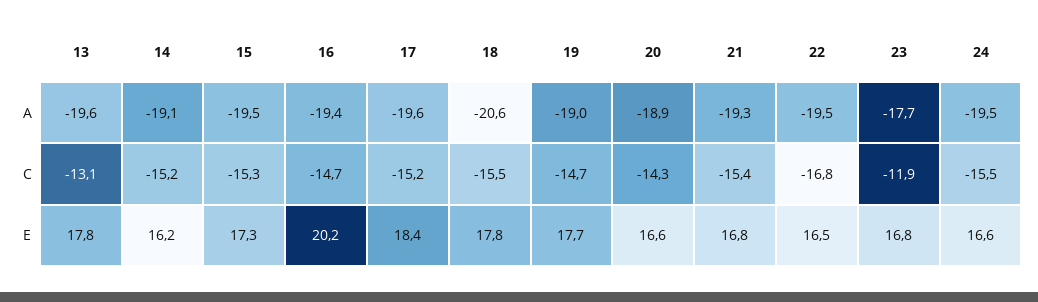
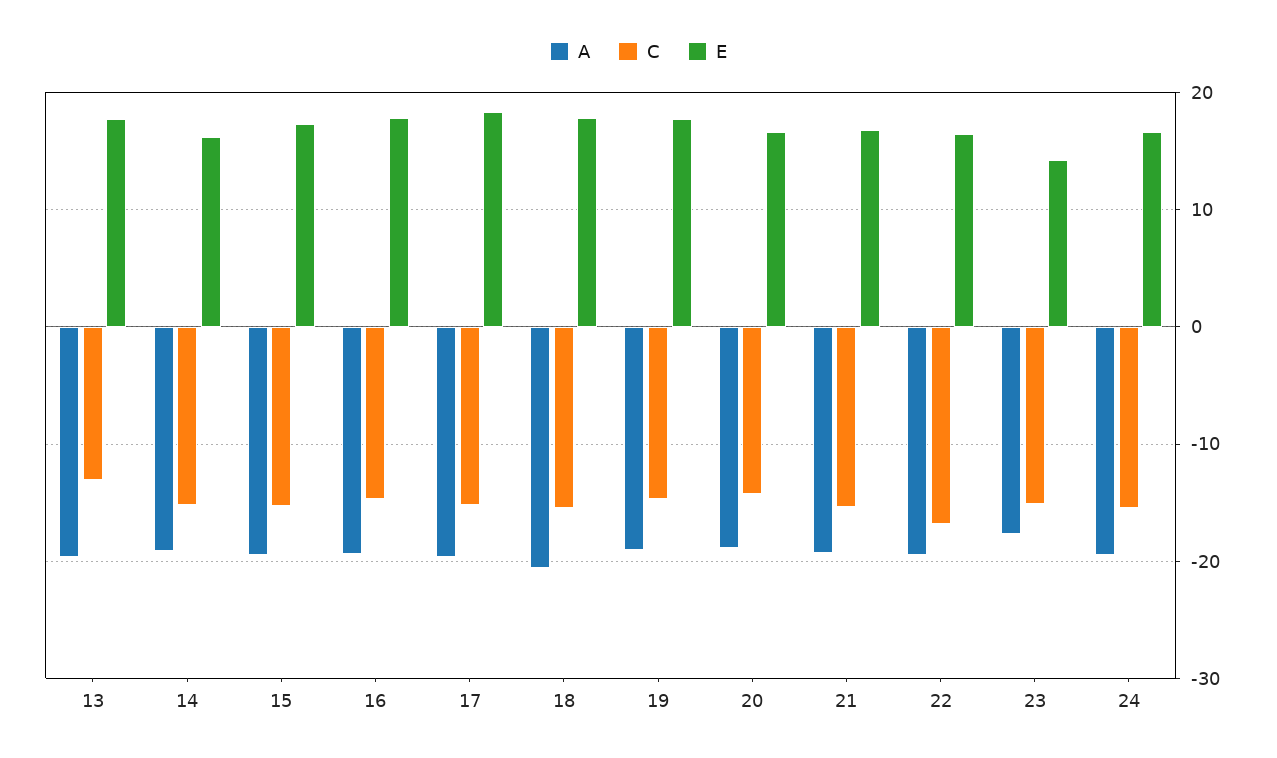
C, 23: -11.9 -> -15
E, 16: 20.2 -> 18
E, 23: 16.8 -> 14

